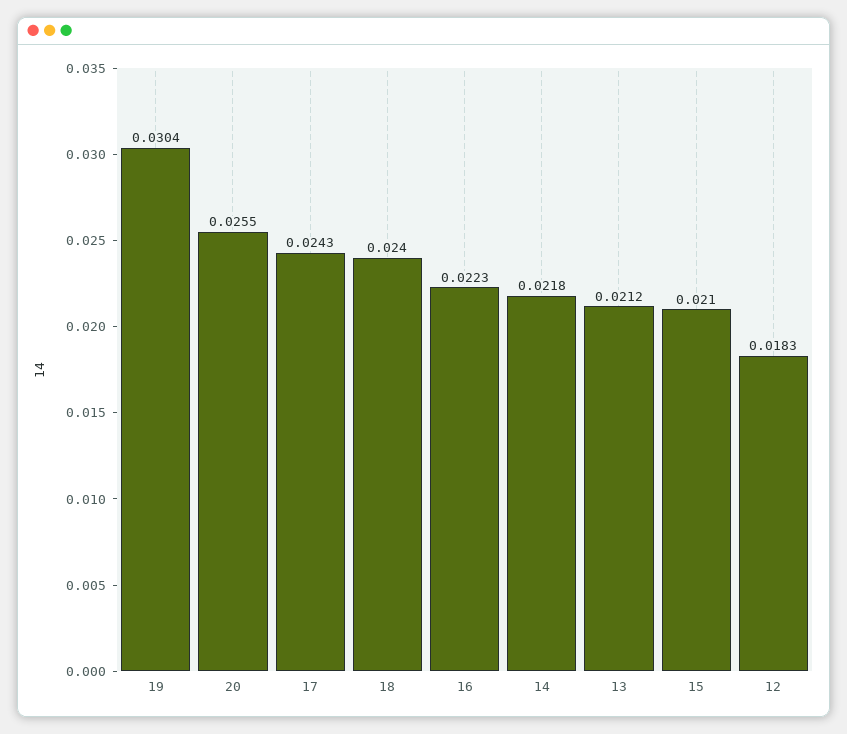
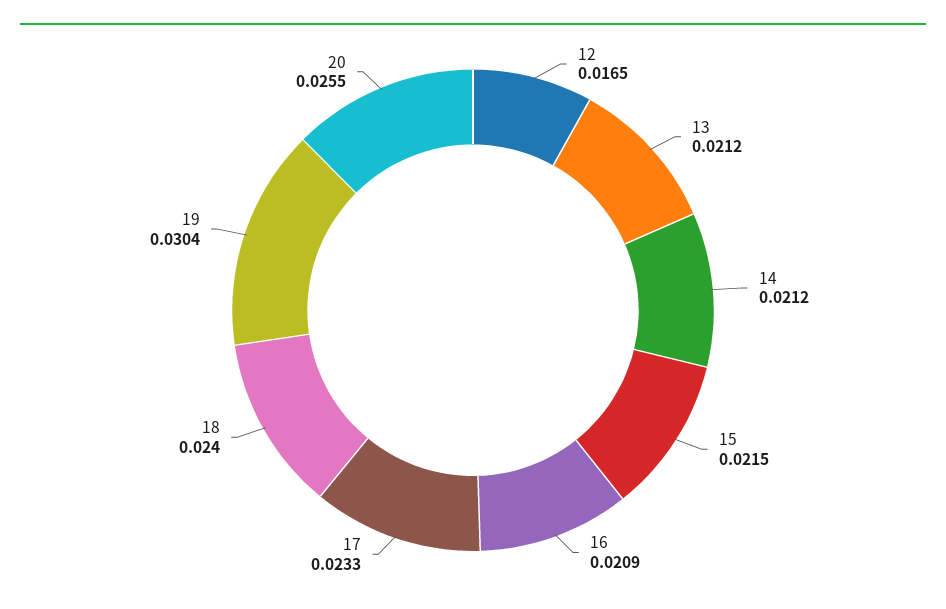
17: 0.0243 -> 0.0233
16: 0.0223 -> 0.0209
14: 0.0218 -> 0.0212
15: 0.021 -> 0.0215
12: 0.0183 -> 0.0165

